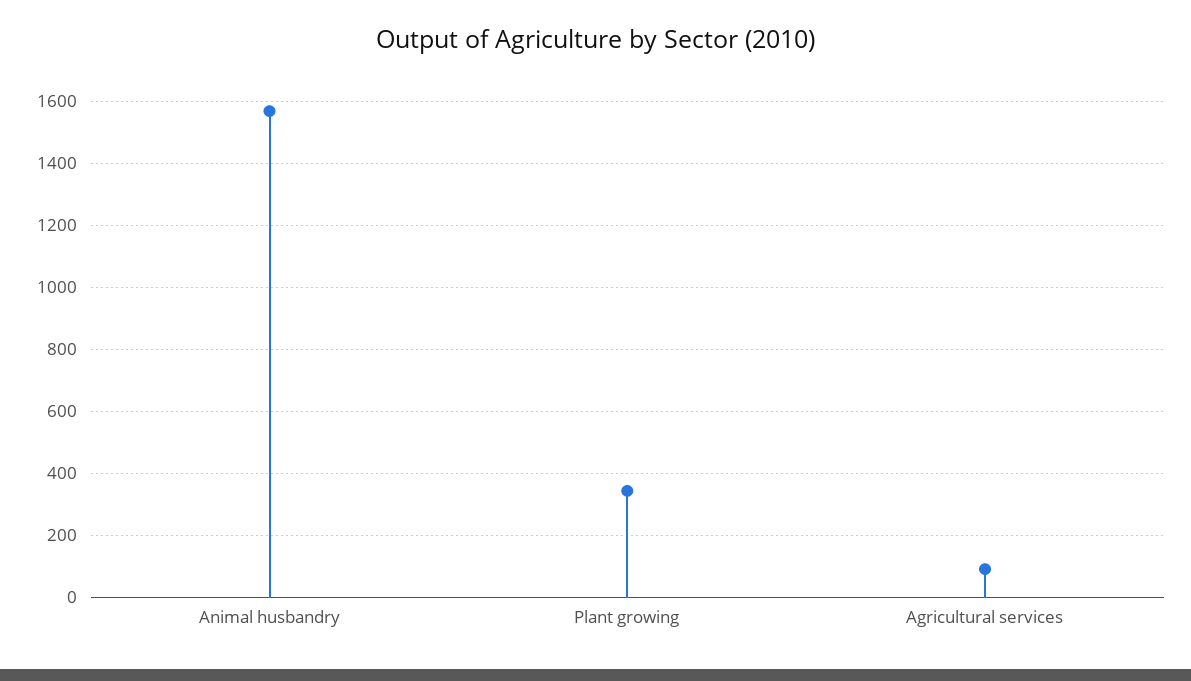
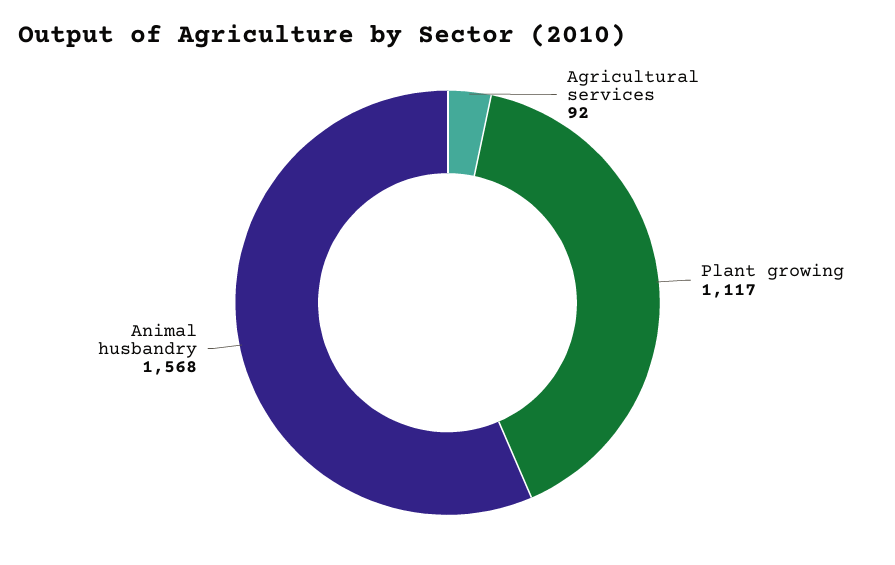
Plant growing: 340 -> 1117

